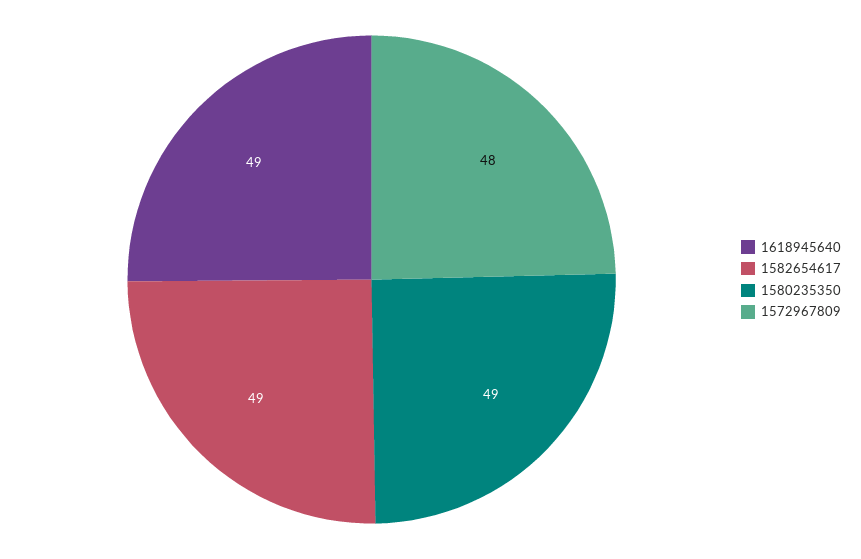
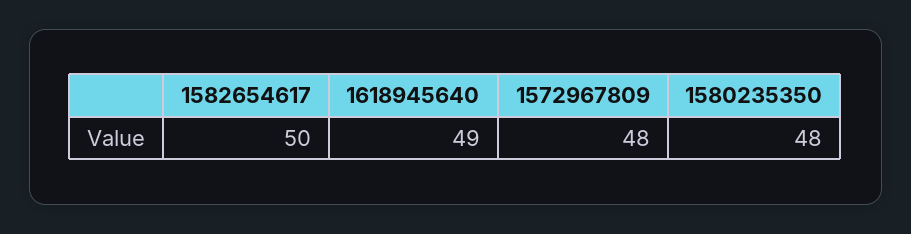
1582654617: 49 -> 50
1580235350: 49 -> 48

